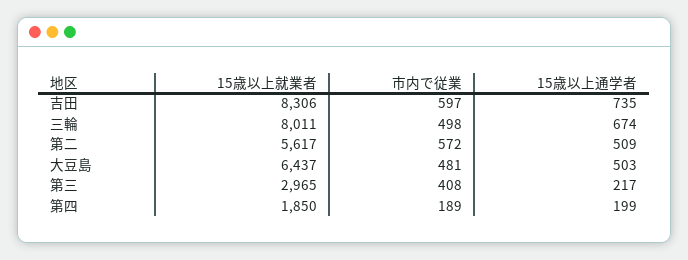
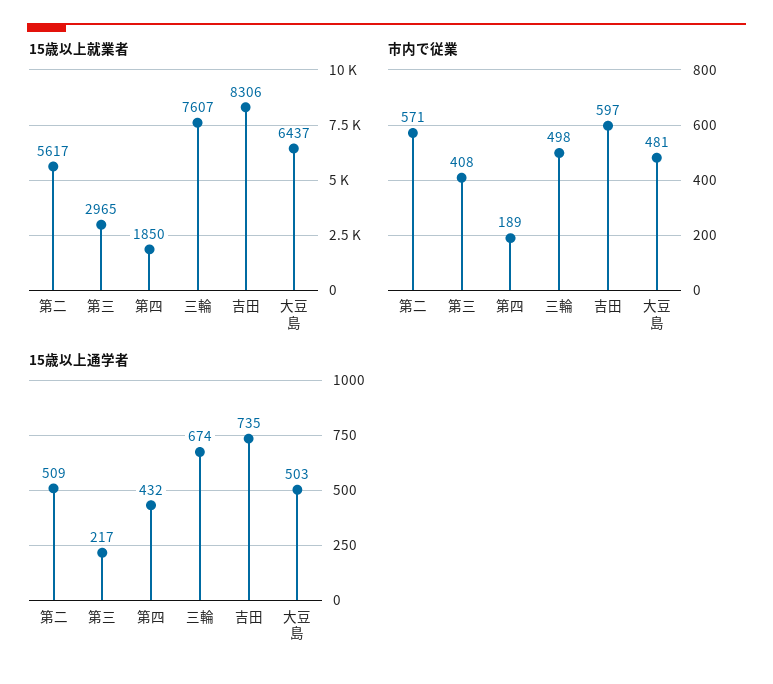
15歳以上就業者, 三輪: 8011 -> 7607
市内で従業, 第二: 572 -> 571
15歳以上通学者, 第四: 199 -> 432

